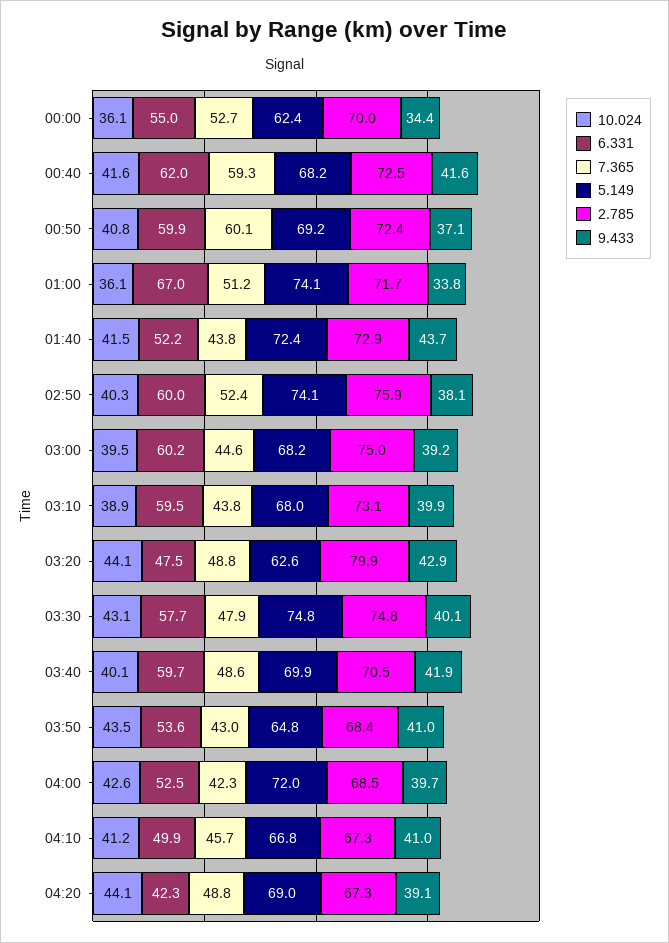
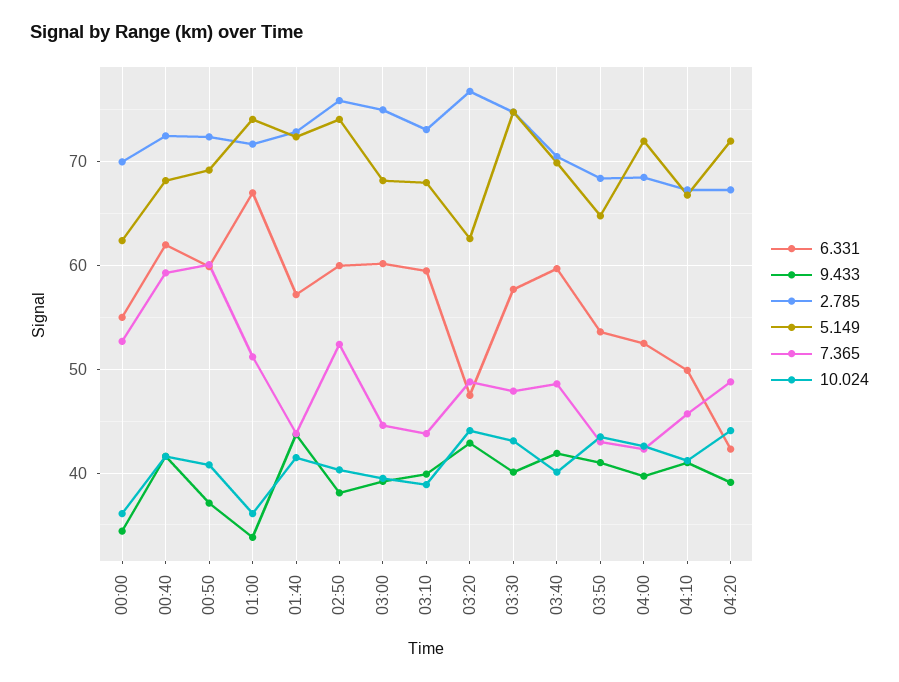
6.331, 01:40: 52.2 -> 57
2.785, 03:20: 79.9 -> 77
5.149, 04:20: 69 -> 72

